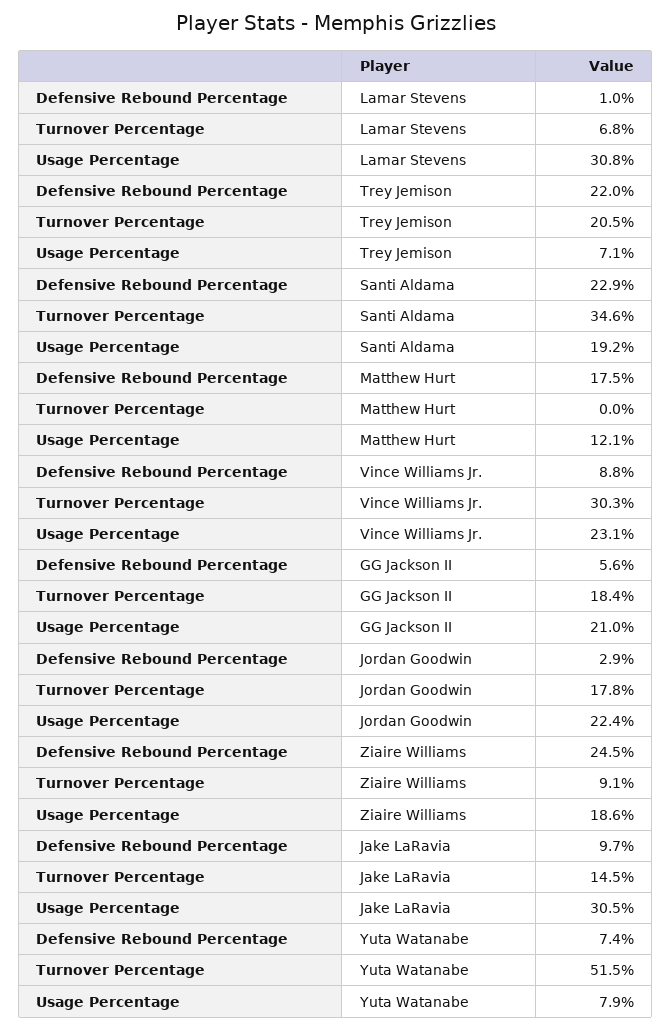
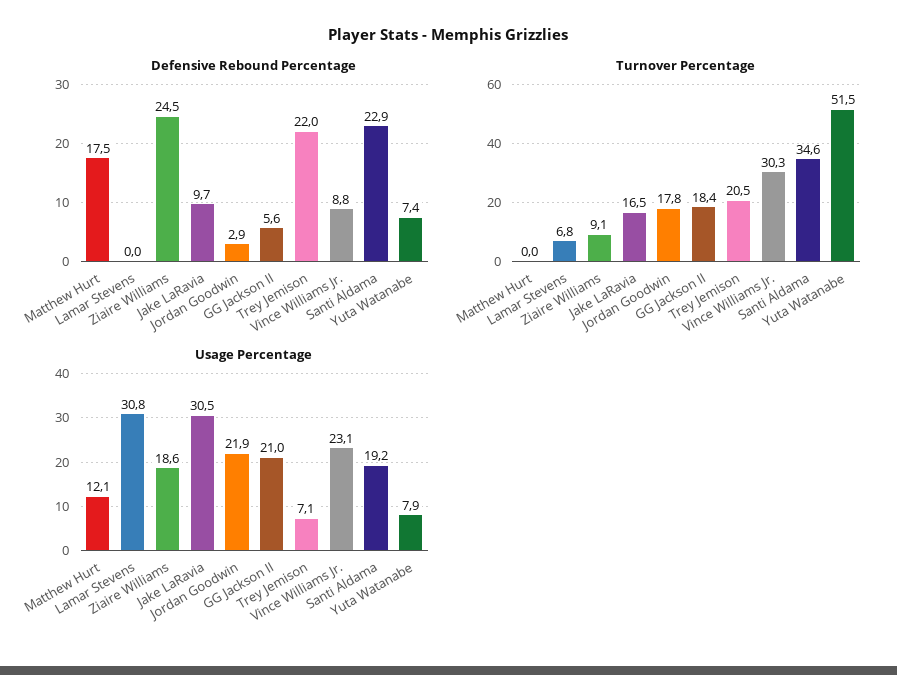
Defensive Rebound Percentage, Lamar Stevens: 1 -> 0
Usage Percentage, Jordan Goodwin: 22.4 -> 21.9
Turnover Percentage, Jake LaRavia: 14.5 -> 16.5

